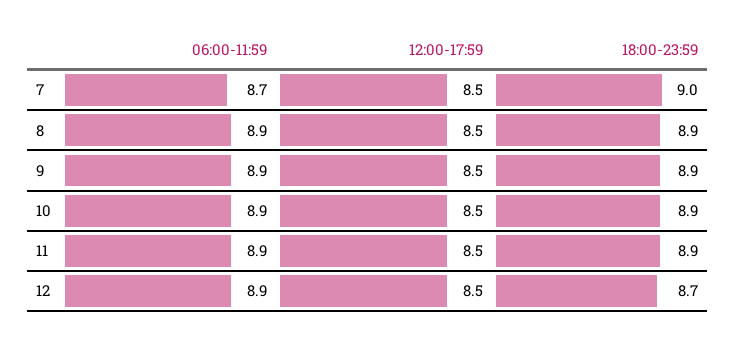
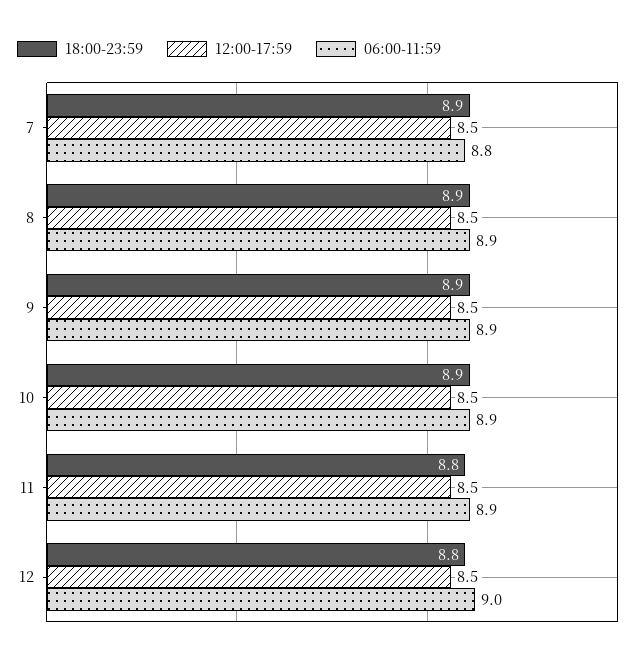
06:00-11:59, 7: 8.7 -> 8.8
18:00-23:59, 7: 9 -> 8.9
18:00-23:59, 11: 8.9 -> 8.8
06:00-11:59, 12: 8.9 -> 9
18:00-23:59, 12: 8.7 -> 8.8

